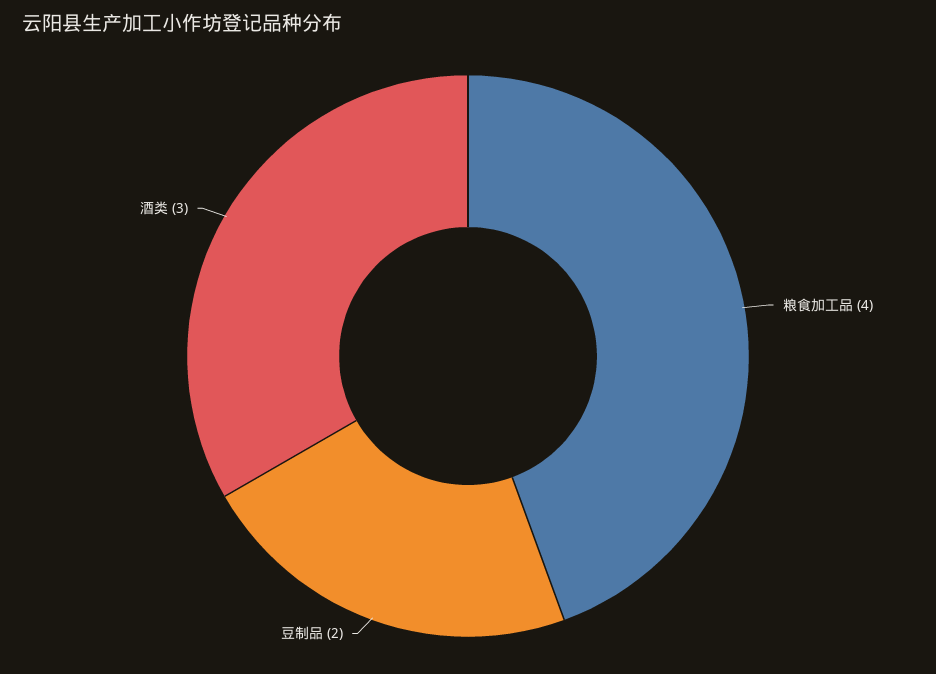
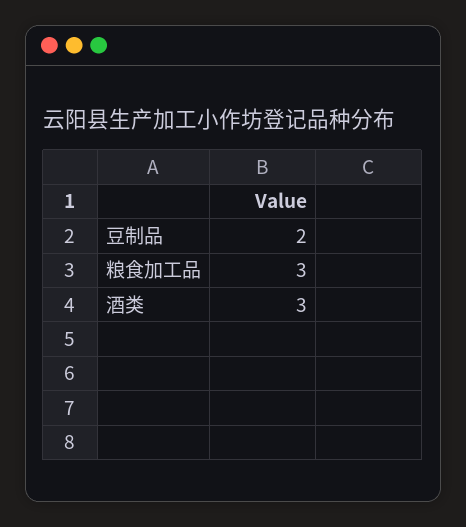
粮食加工品: 4 -> 3

